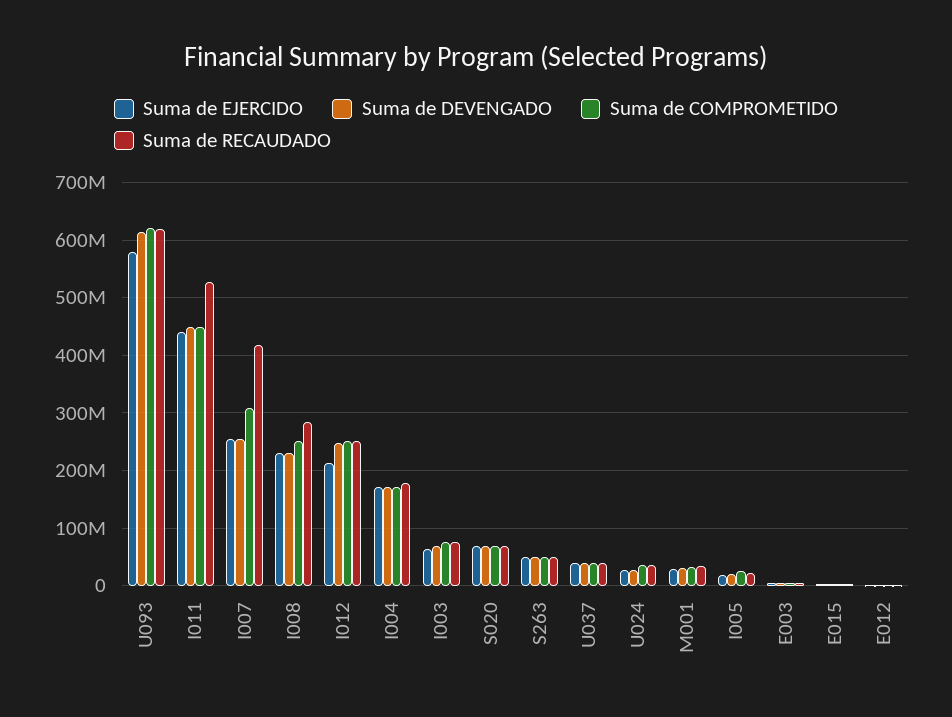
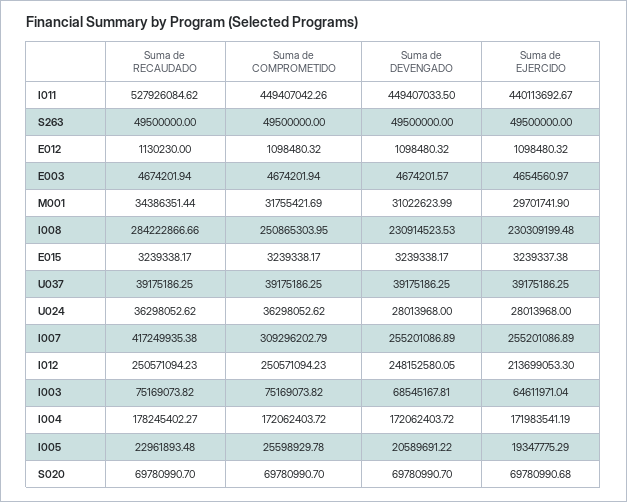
Suma de EJERCIDO, U093: 580000000 -> none
Suma de DEVENGADO, U093: 620000000 -> none
Suma de COMPROMETIDO, U093: 620000000 -> none
Suma de RECAUDADO, U093: 620000000 -> none

